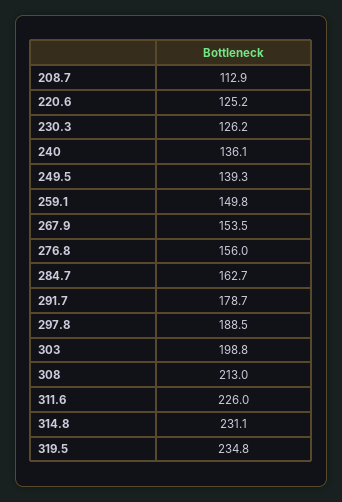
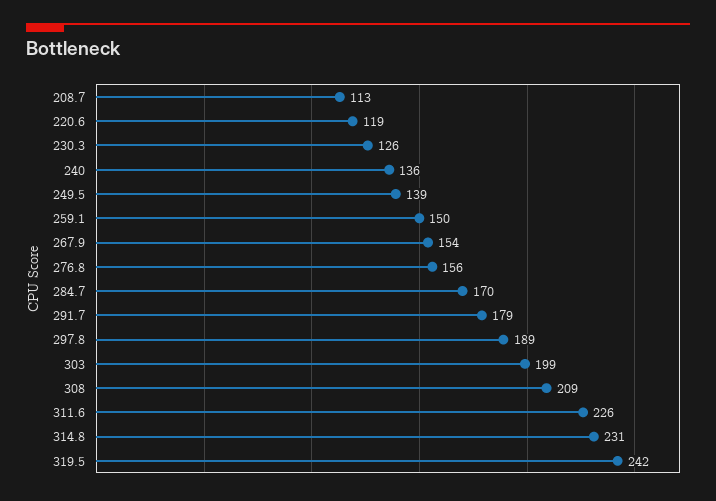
220.6: 125.2 -> 119
284.7: 162.7 -> 170
308: 213 -> 209
319.5: 234.8 -> 242

